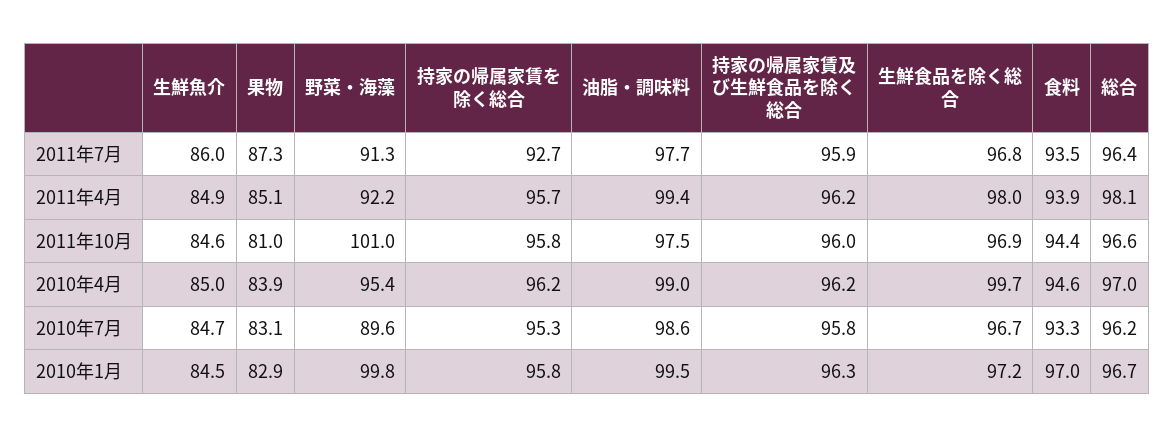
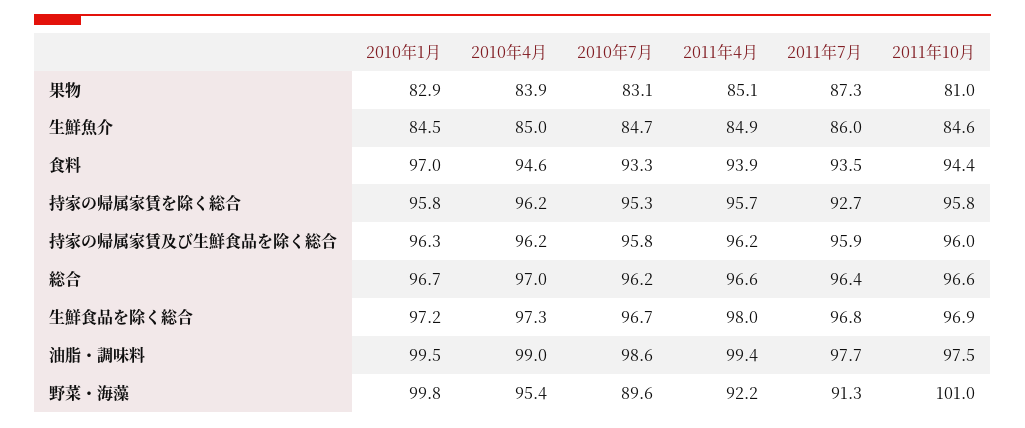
総合, 2011年4月: 98.1 -> 96.6
生鮮食品を除く総合, 2010年4月: 99.7 -> 97.3

